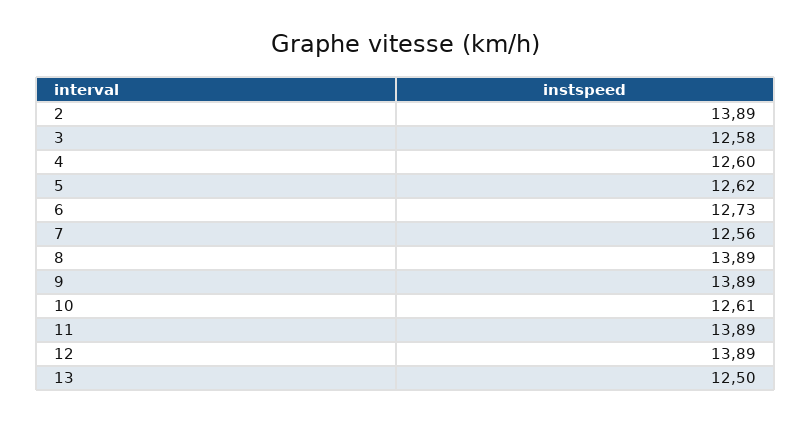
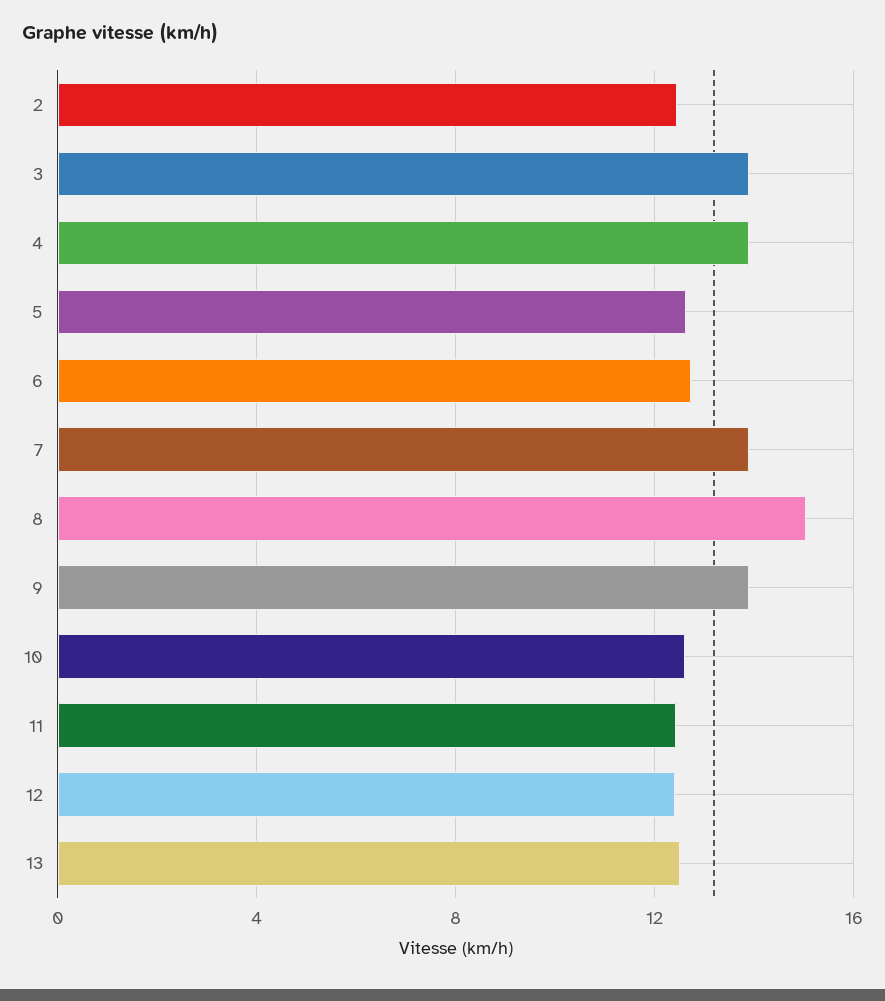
2: 13.89 -> 12.5
3: 12.58 -> 14
4: 12.6 -> 14
7: 12.56 -> 14
8: 13.89 -> 15
11: 13.89 -> 12.5
12: 13.89 -> 12.5

